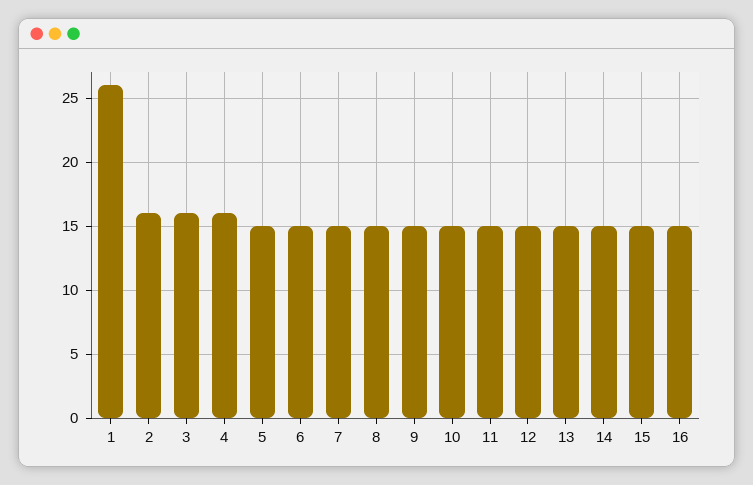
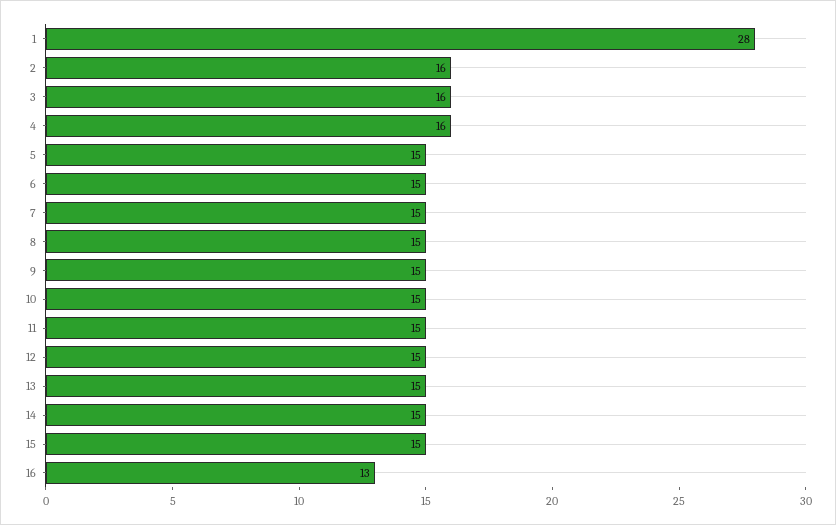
1: 26 -> 28
16: 15 -> 13

